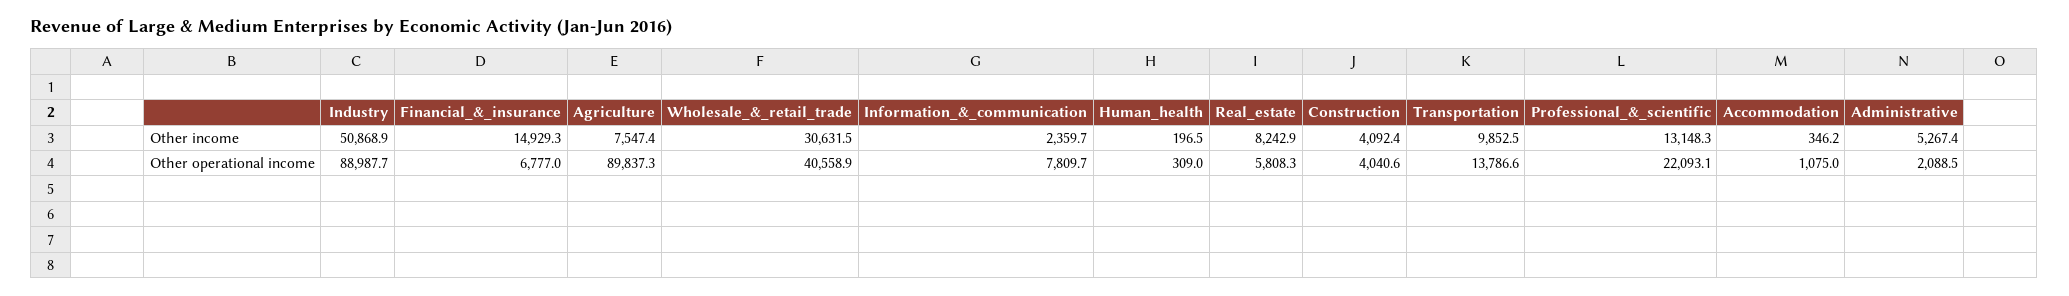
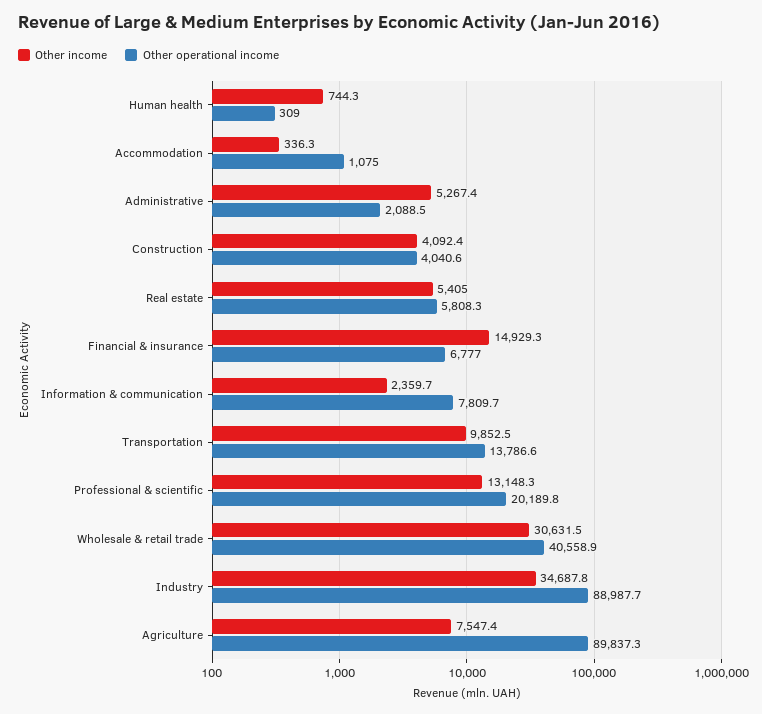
Other income, Industry: 50868.9 -> 34687.8
Other income, Human_health: 196.5 -> 744.3
Other income, Real_estate: 8242.9 -> 5405
Other income, Accommodation: 346.2 -> 336.3
Other operational income, Professional_&_scientific: 22093.1 -> 20189.8

